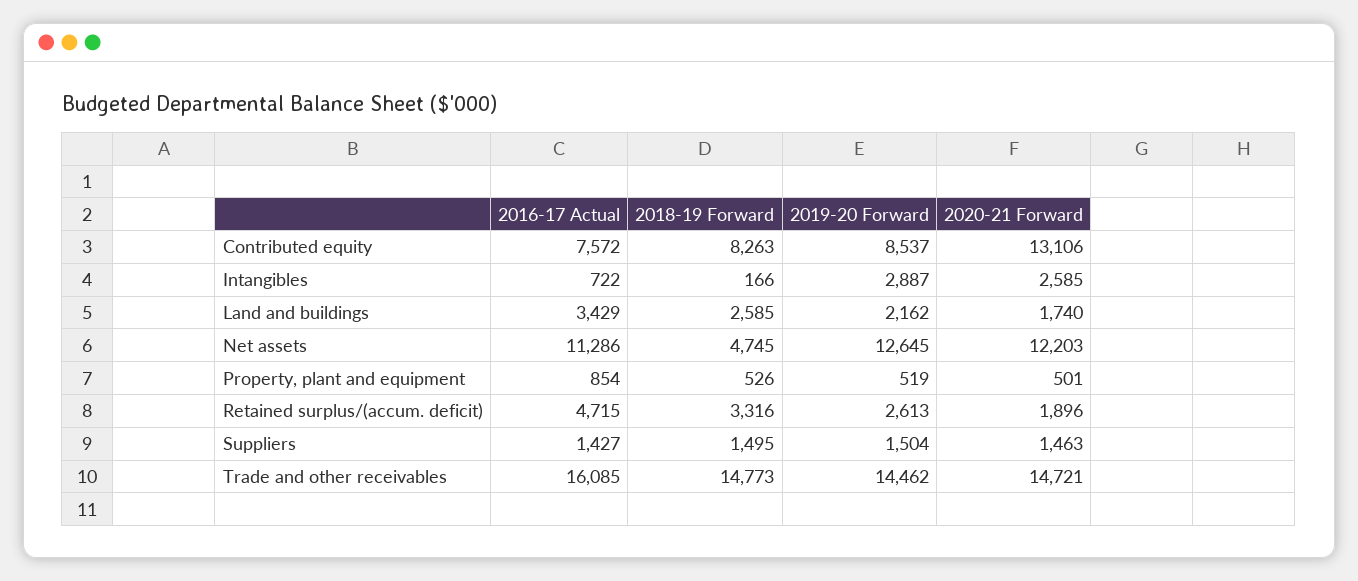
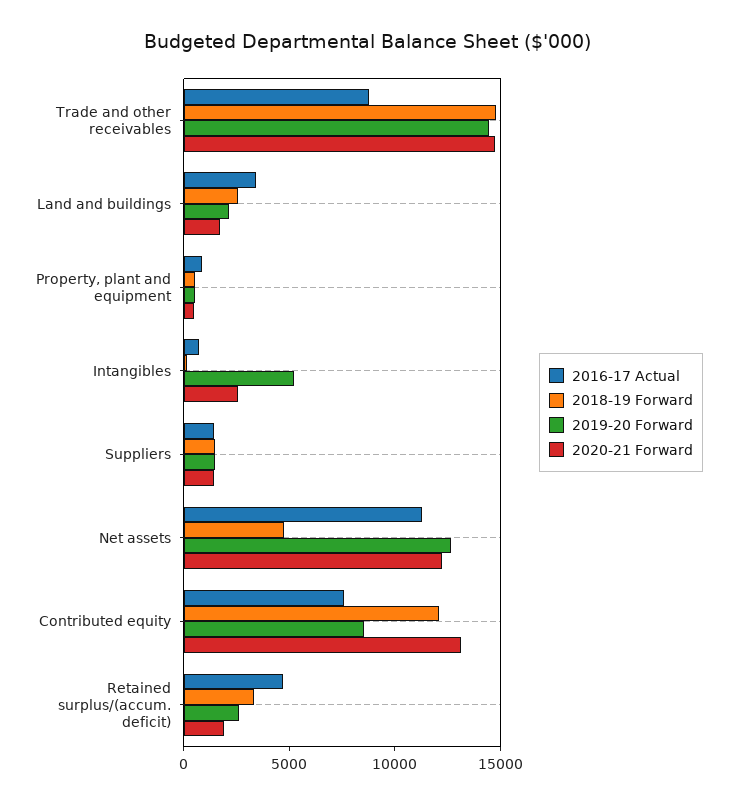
2018-19 Forward, Contributed equity: 8263 -> 12000
2019-20 Forward, Intangibles: 2887 -> 5000
2016-17 Actual, Trade and other receivables: 16085 -> 9000

